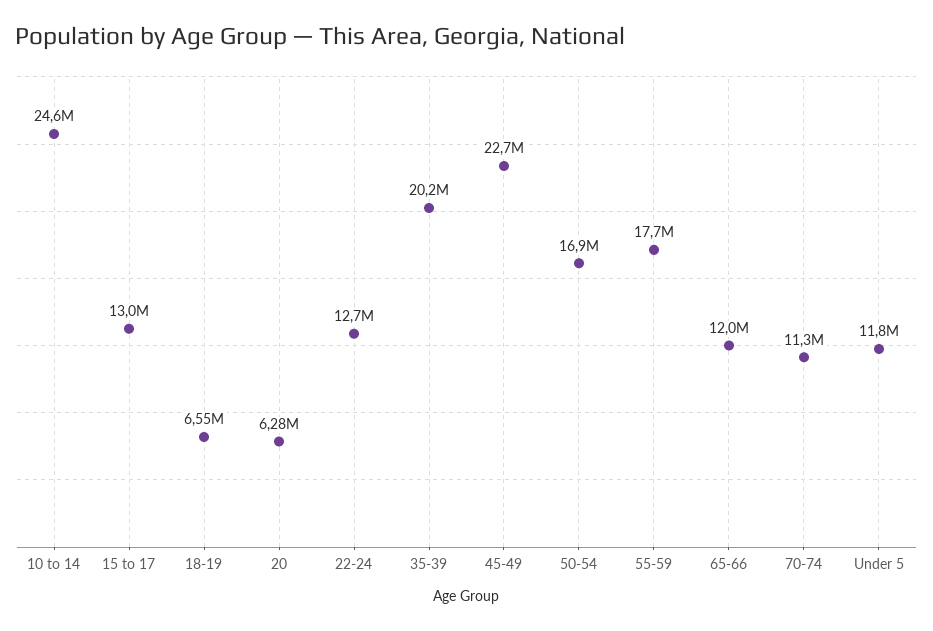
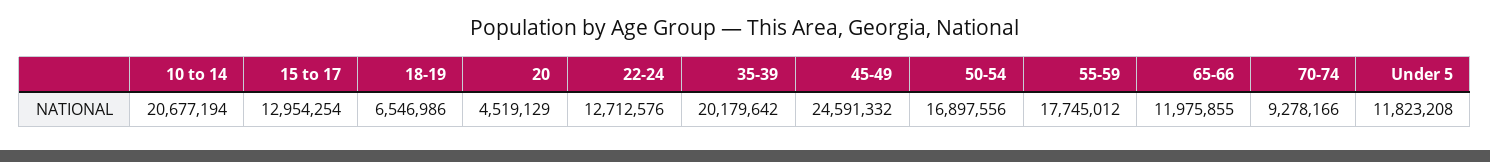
10 to 14: 24600000 -> 20677194
20: 6280000 -> 4519129
45-49: 22700000 -> 24591332
70-74: 11300000 -> 9278166

